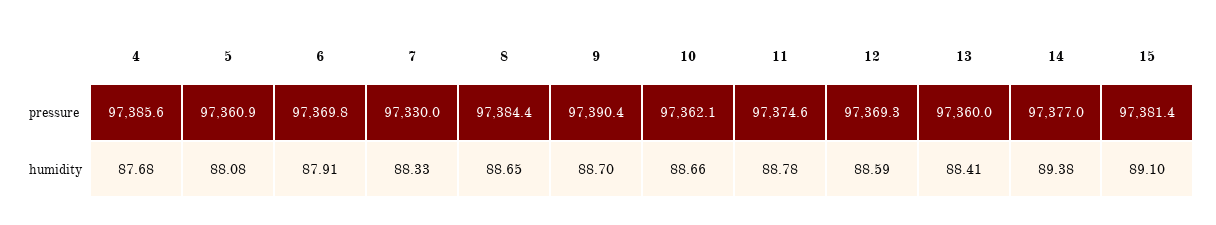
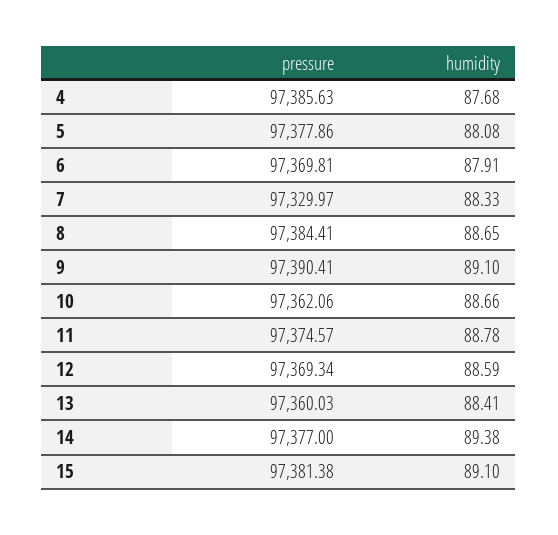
5, pressure: 97360.9 -> 97377.86
9, humidity: 88.7 -> 89.1

